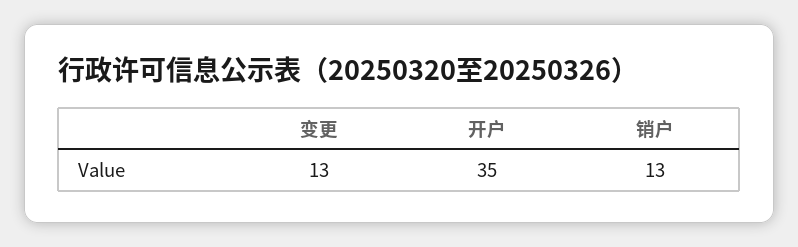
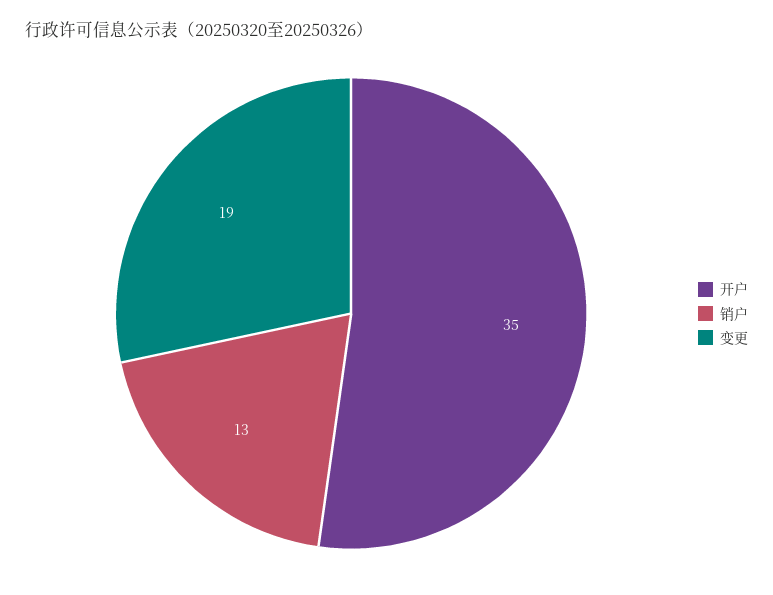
变更: 13 -> 19

